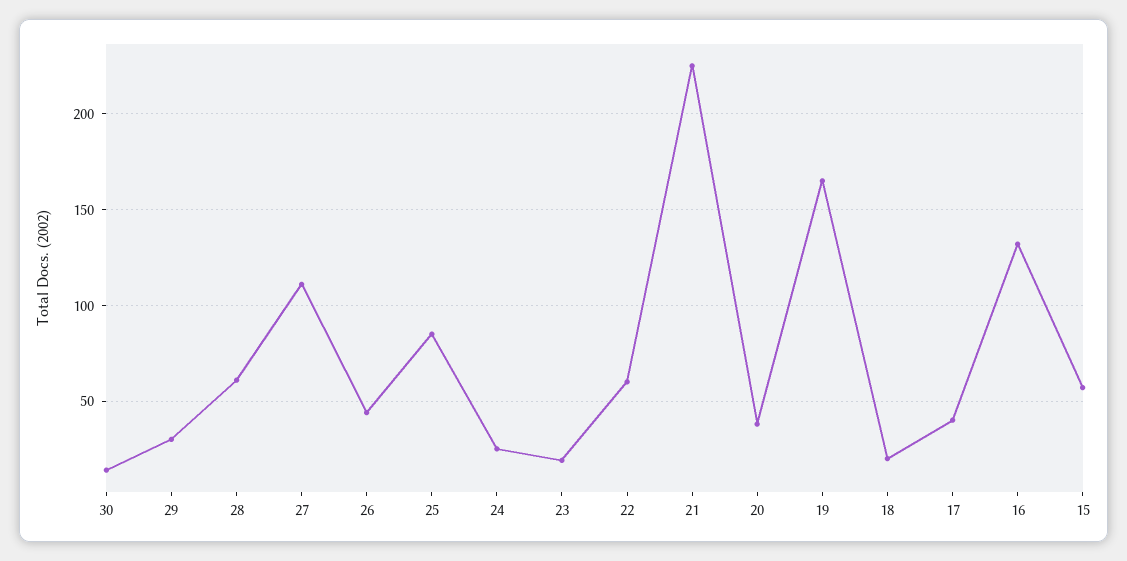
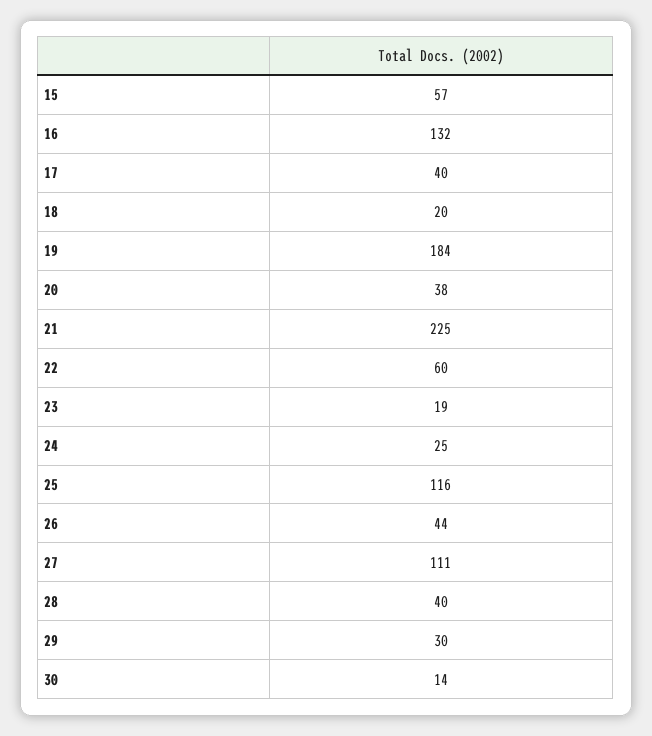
28: 60 -> 40
25: 85 -> 116
19: 165 -> 184

